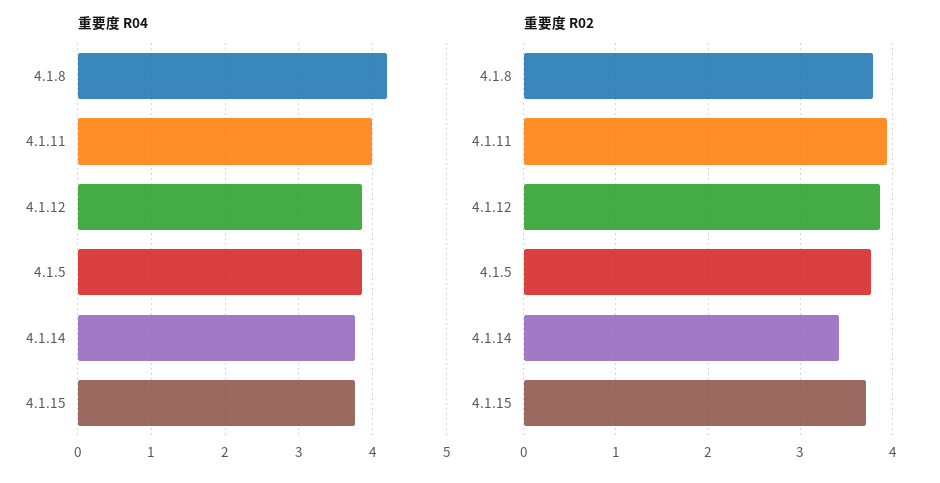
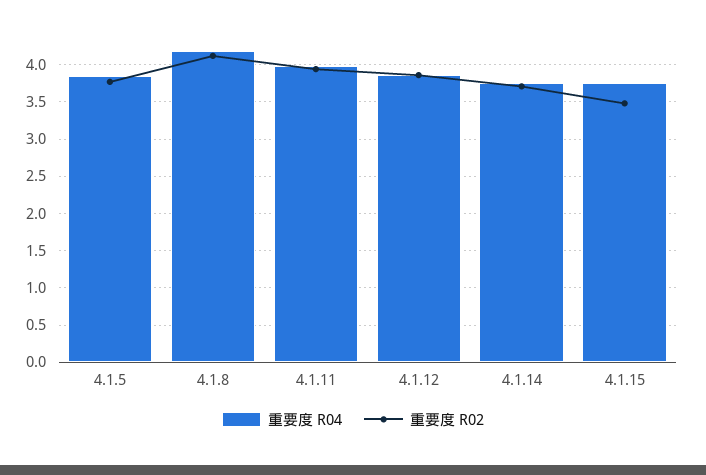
重要度 R02, 4.1.8: 3.8 -> 4.1
重要度 R02, 4.1.14: 3.4 -> 3.7
重要度 R02, 4.1.15: 3.7 -> 3.5

